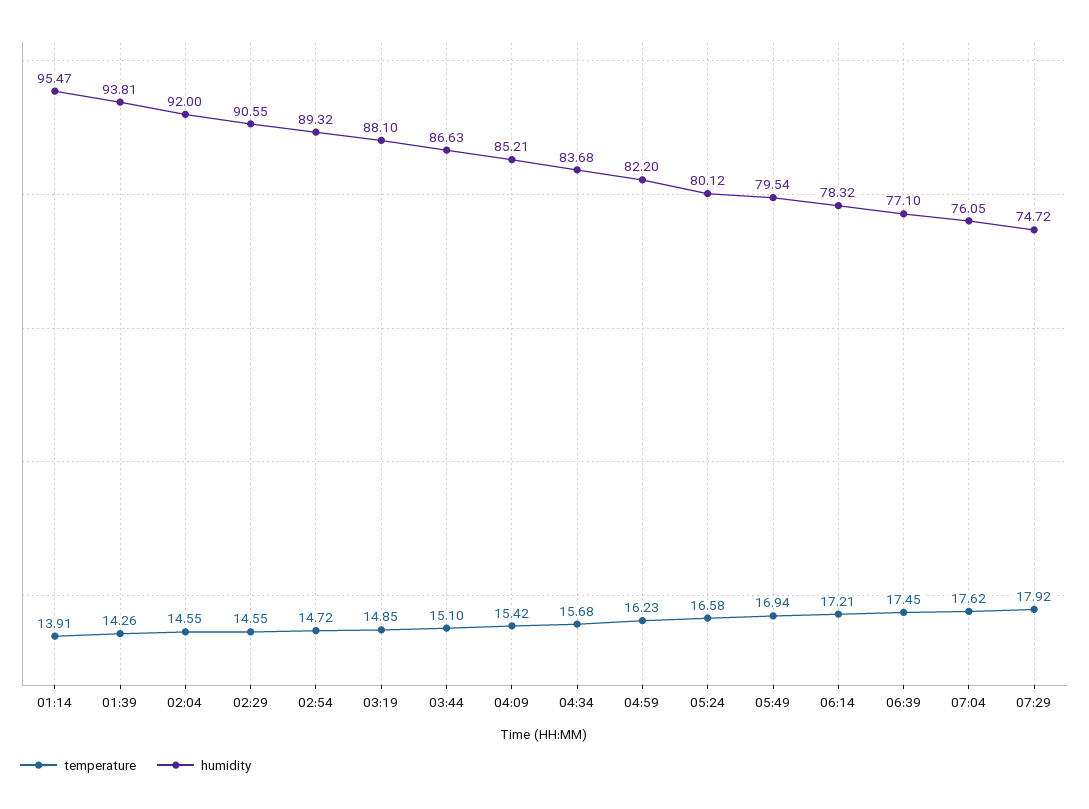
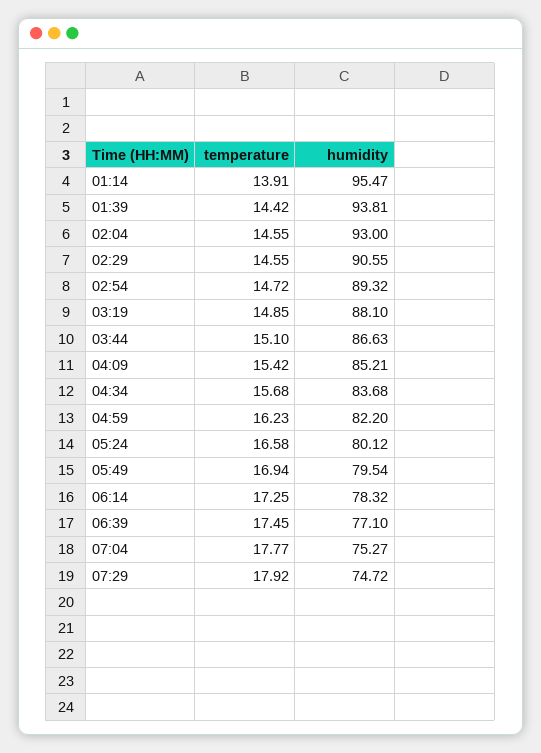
temperature, 01:39: 14.26 -> 14.42
humidity, 02:04: 92 -> 93
temperature, 06:14: 17.21 -> 17.25
temperature, 07:04: 17.62 -> 17.77
humidity, 07:04: 76.05 -> 75.27

